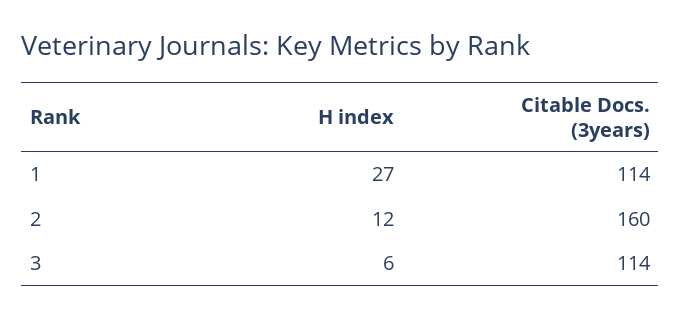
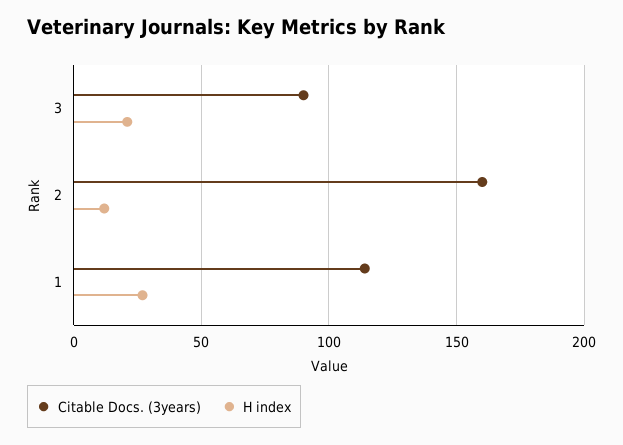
H index, 3: 6 -> 20
Citable Docs. (3years), 3: 114 -> 90

